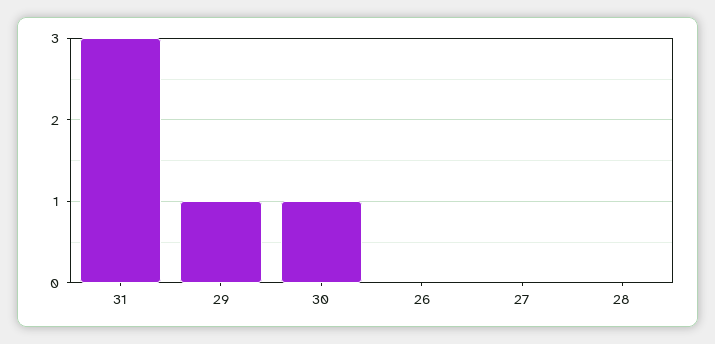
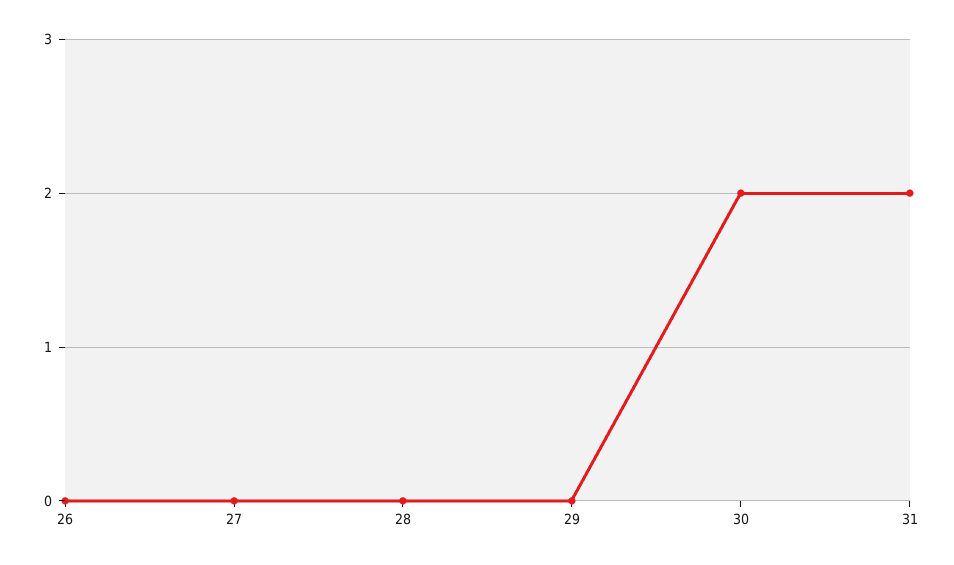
31: 3 -> 2
29: 1 -> 0
30: 1 -> 2

